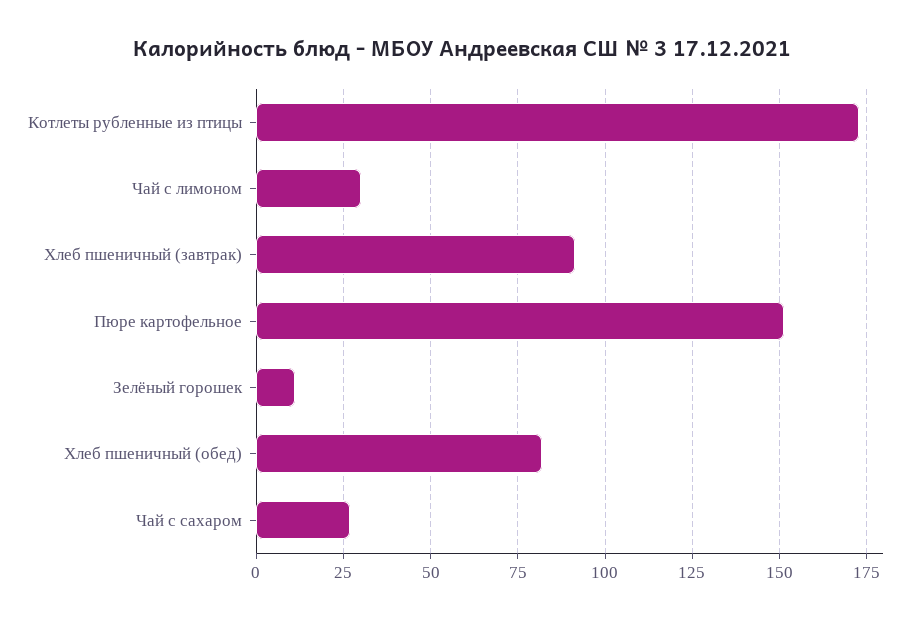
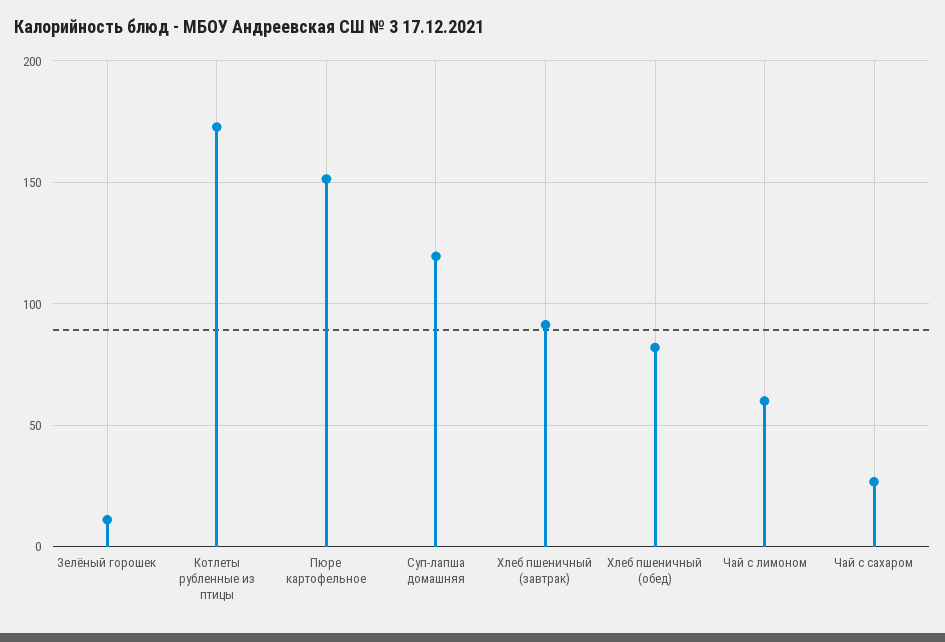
Чай с лимоном: 30 -> 60
Суп-лапша домашняя: none -> 120

